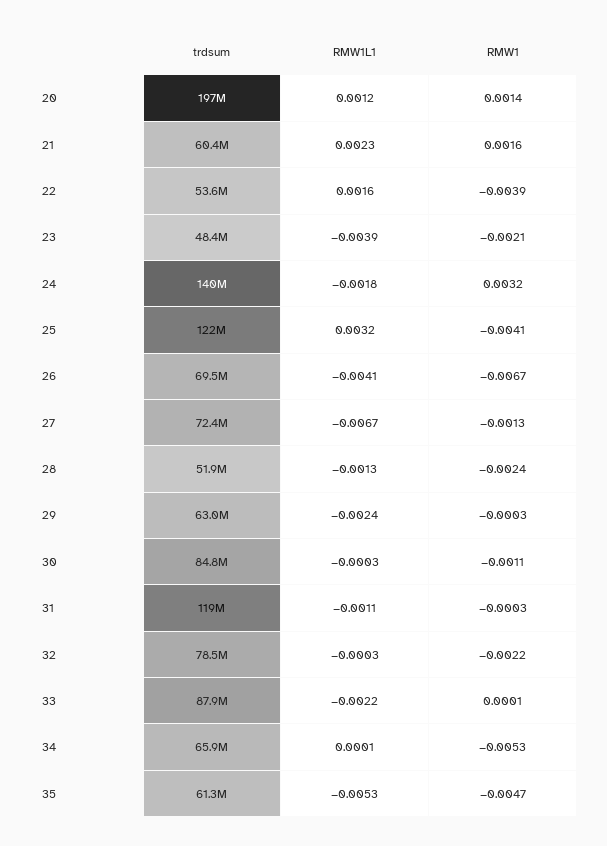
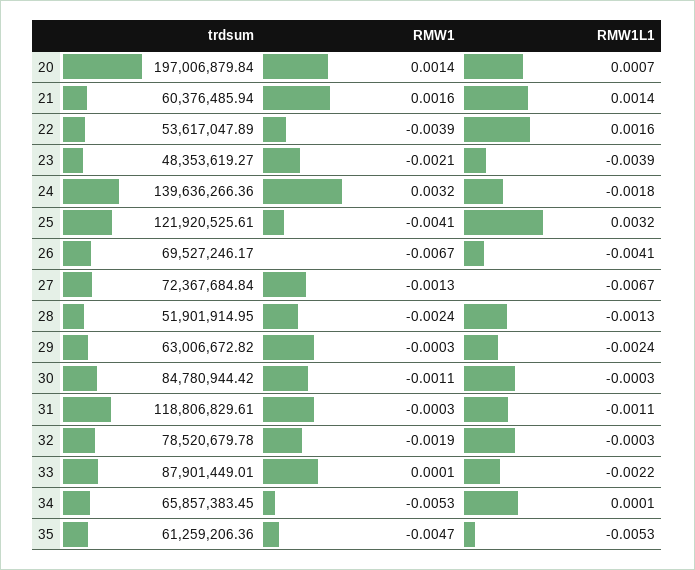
RMW1L1, 20: 0.0012 -> 0.0007
RMW1L1, 21: 0.0023 -> 0.0014
RMW1, 32: -0.0022 -> -0.0019

